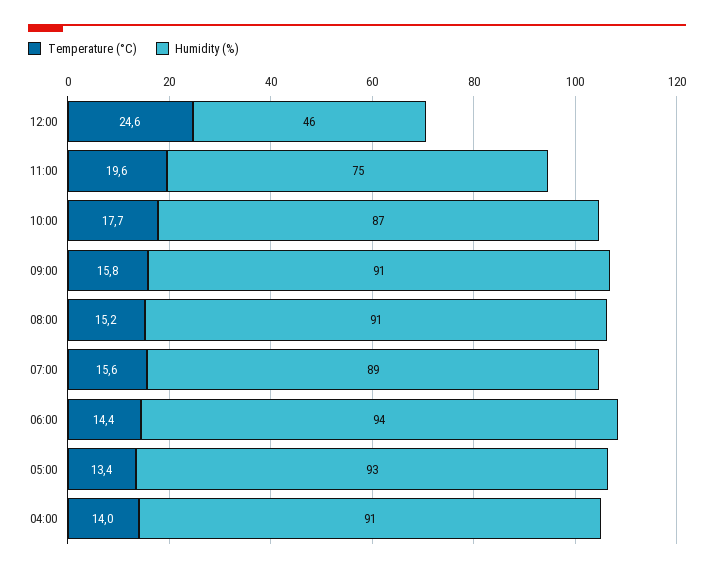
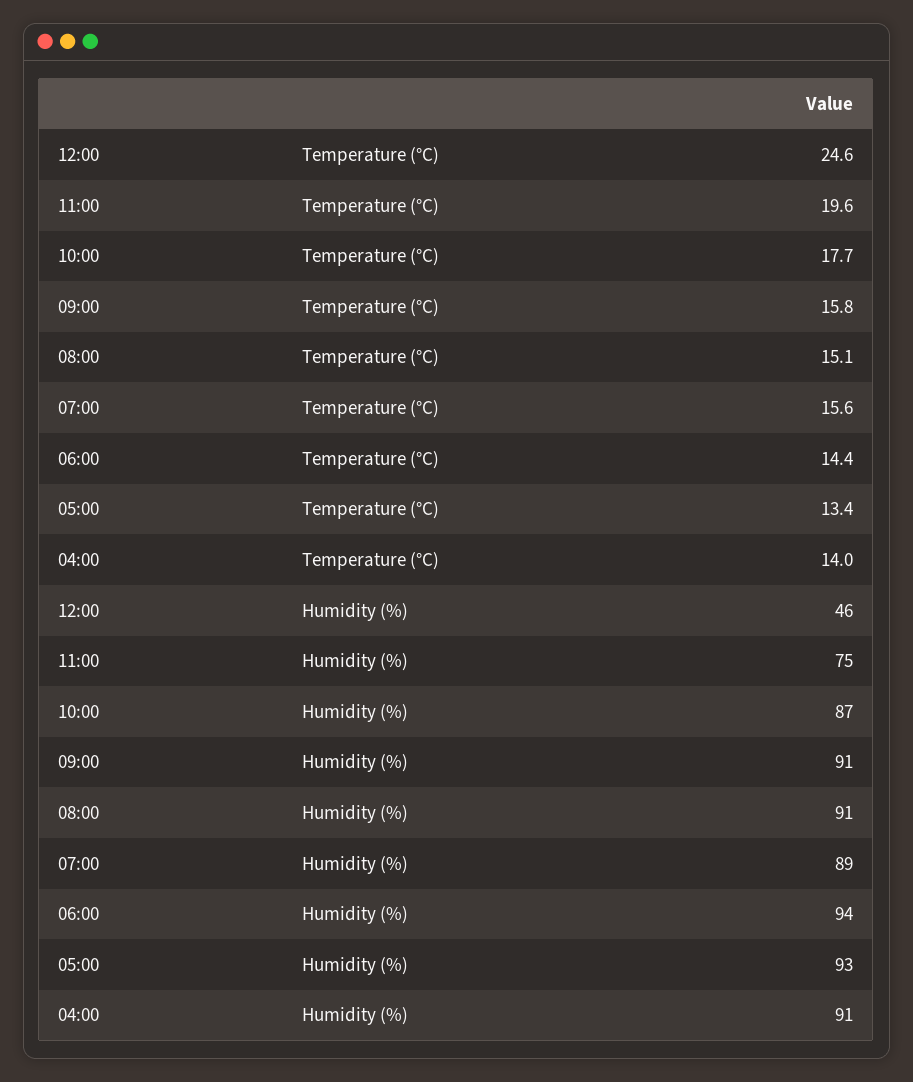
Temperature (°C), 08:00: 15.2 -> 15.1

